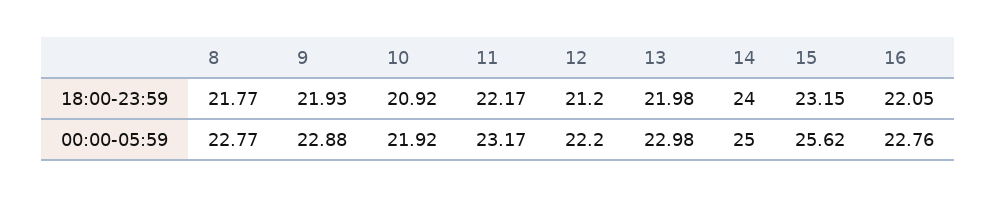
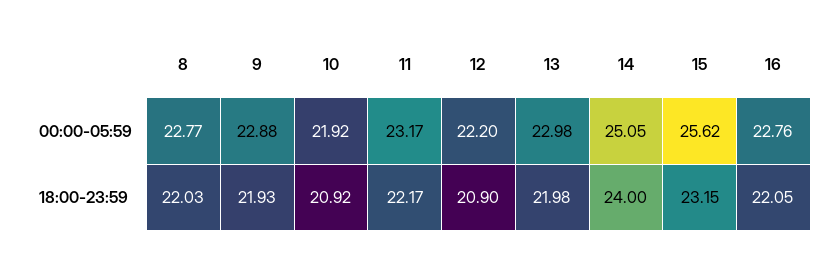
8, 18:00-23:59: 21.77 -> 22.03
12, 18:00-23:59: 21.2 -> 20.9
14, 00:00-05:59: 25 -> 25.05

